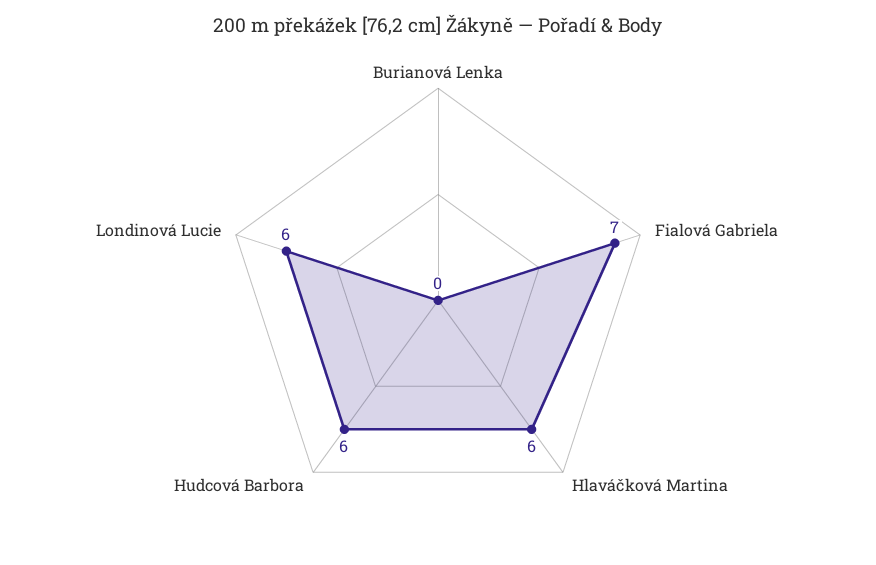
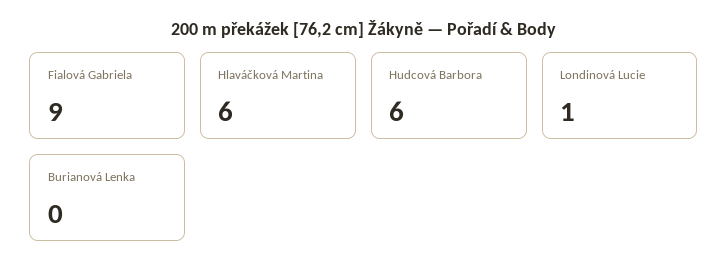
Fialová Gabriela: 7 -> 9
Londinová Lucie: 6 -> 1

